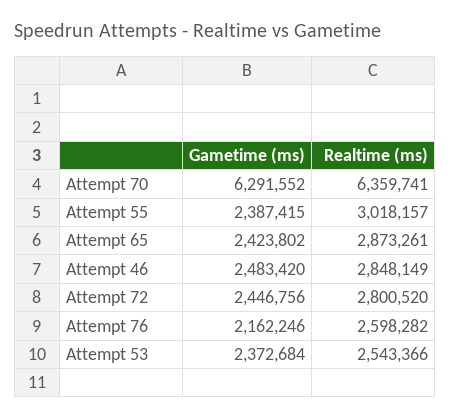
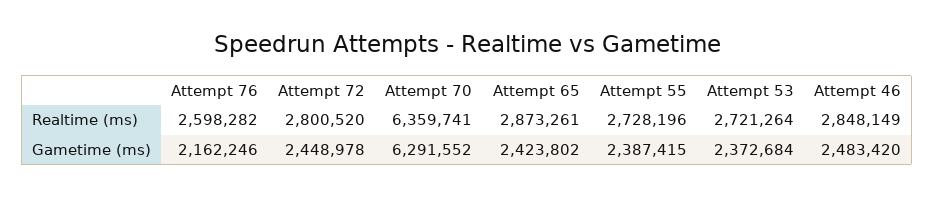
Realtime (ms), Attempt 55: 3018157 -> 2728196
Gametime (ms), Attempt 72: 2446756 -> 2448978
Realtime (ms), Attempt 53: 2543366 -> 2721264

